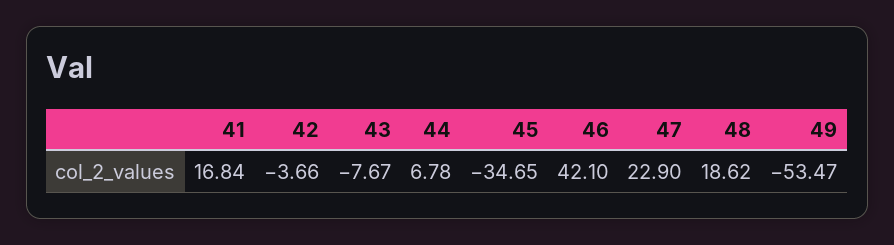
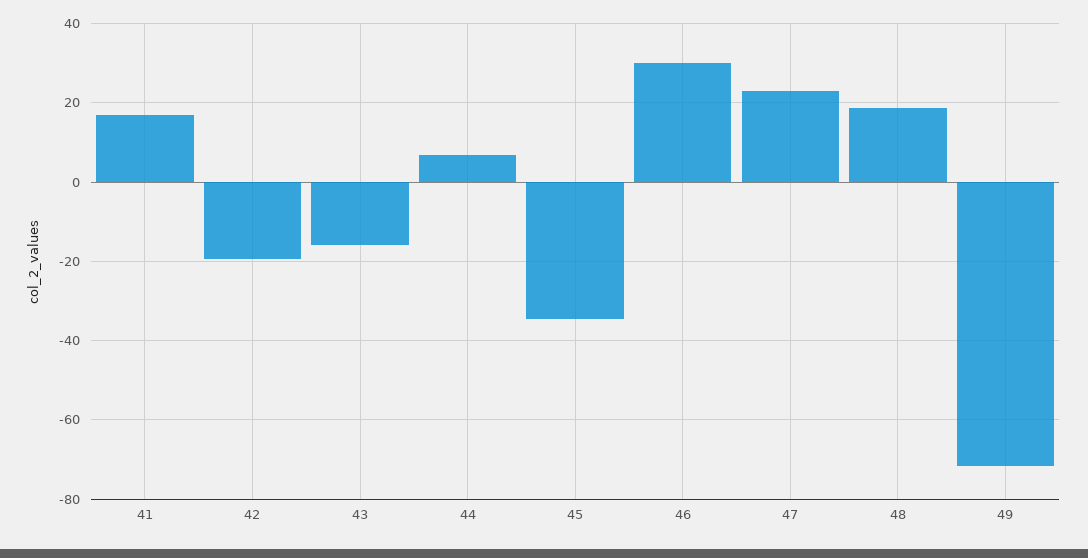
42: -3.66 -> -20
43: -7.67 -> -16
46: 42.1 -> 30
49: -53.47 -> -72

